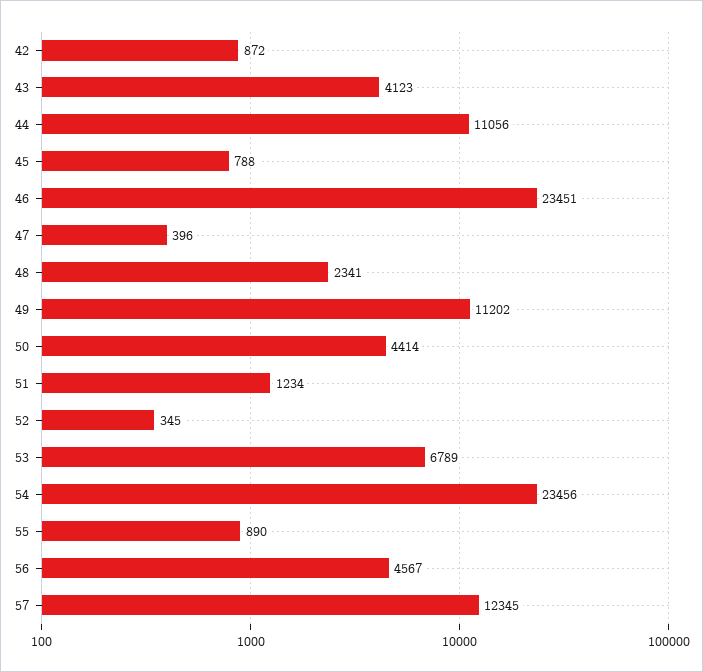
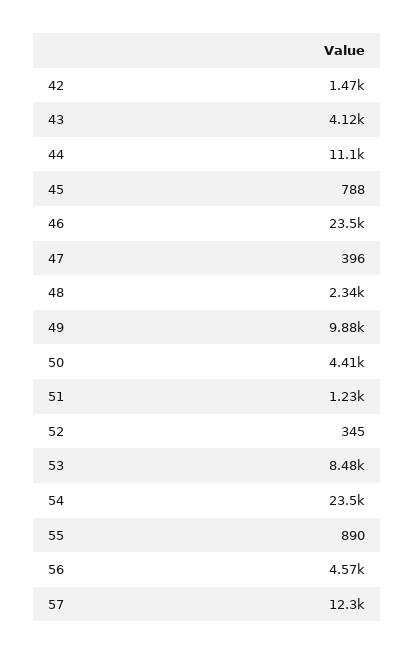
42: 872 -> 1470
49: 11202 -> 9880
53: 6789 -> 8480

